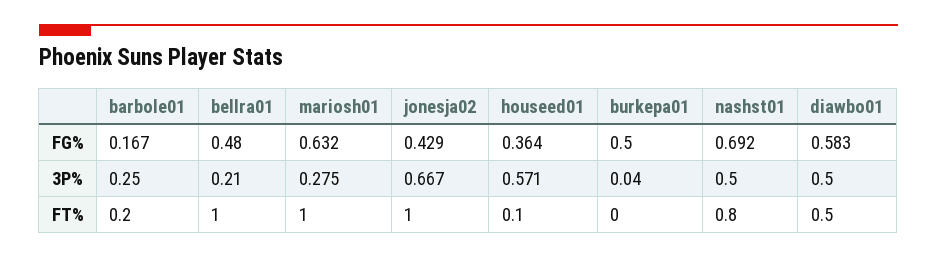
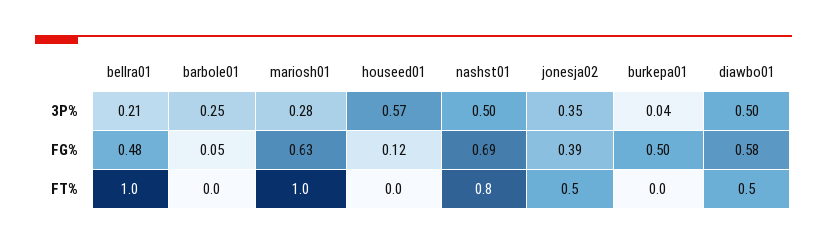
barbole01, FG%: 0.167 -> 0.05
jonesja02, FG%: 0.429 -> 0.39
houseed01, FG%: 0.364 -> 0.12
jonesja02, 3P%: 0.667 -> 0.35
barbole01, FT%: 0.2 -> 0
jonesja02, FT%: 1 -> 0.5
houseed01, FT%: 0.1 -> 0

